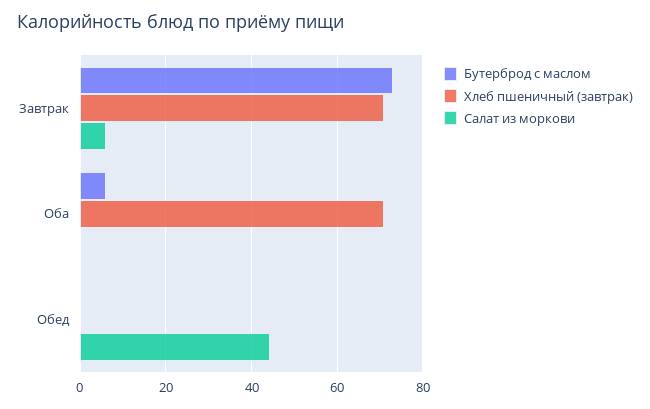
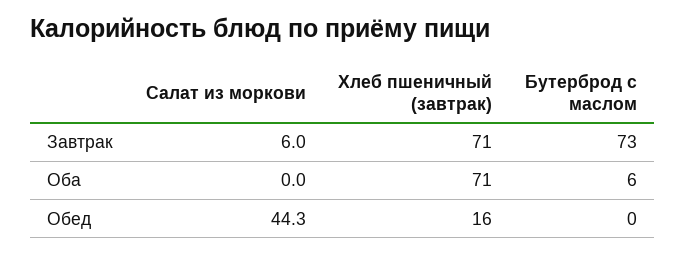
Хлеб пшеничный (завтрак), Обед: 0 -> 16

